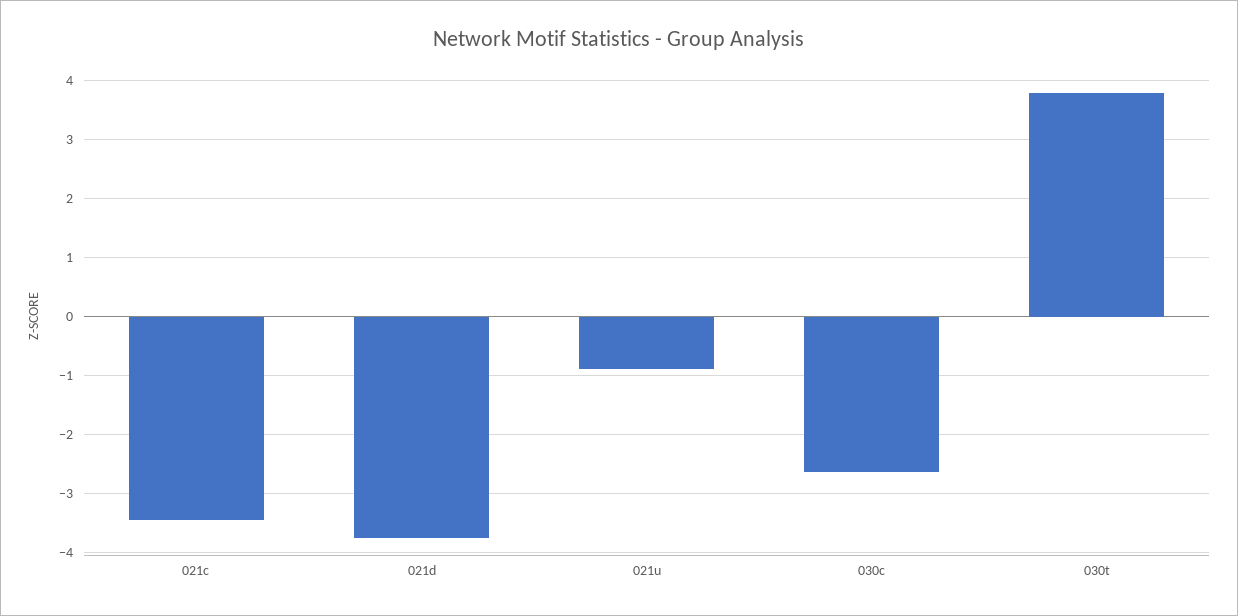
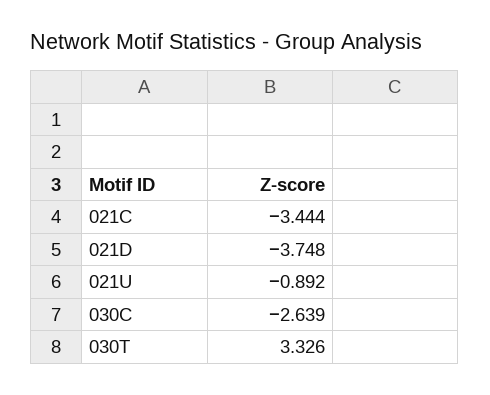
030t: 3.8 -> 3.326

